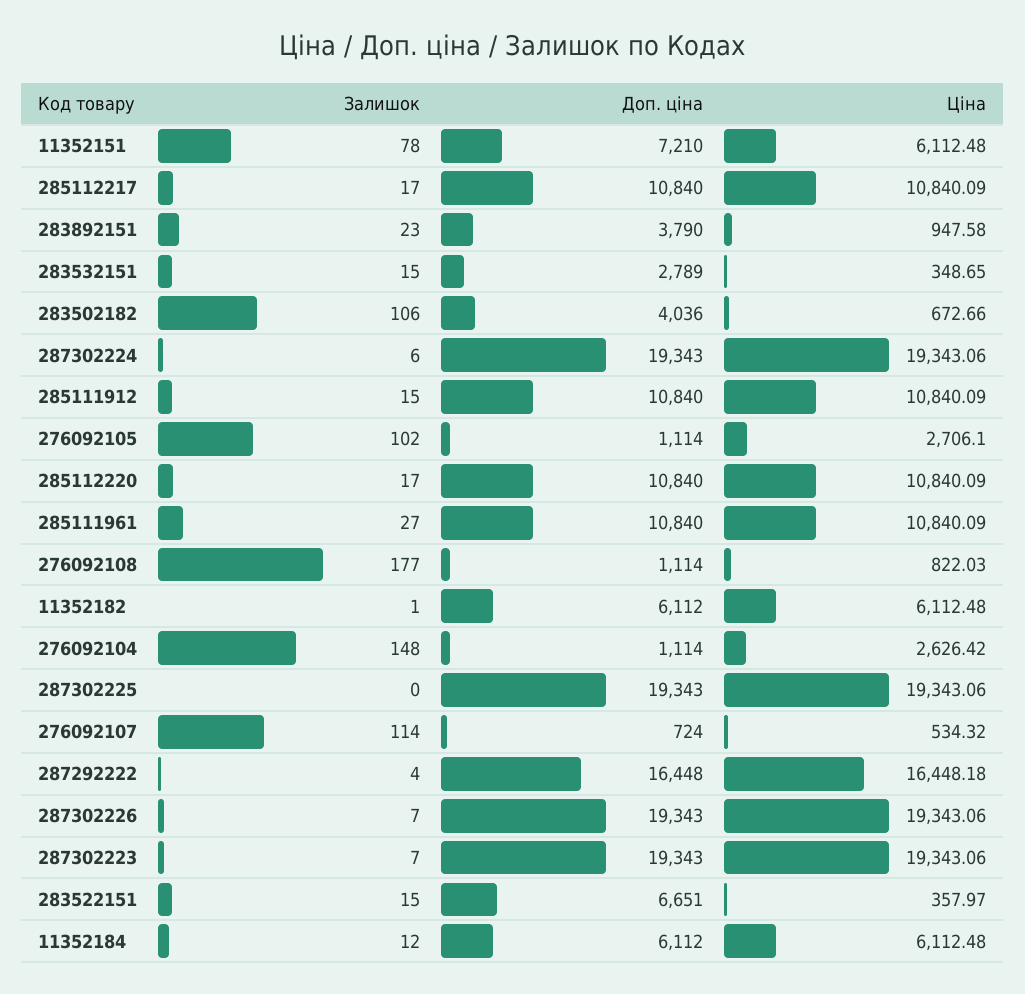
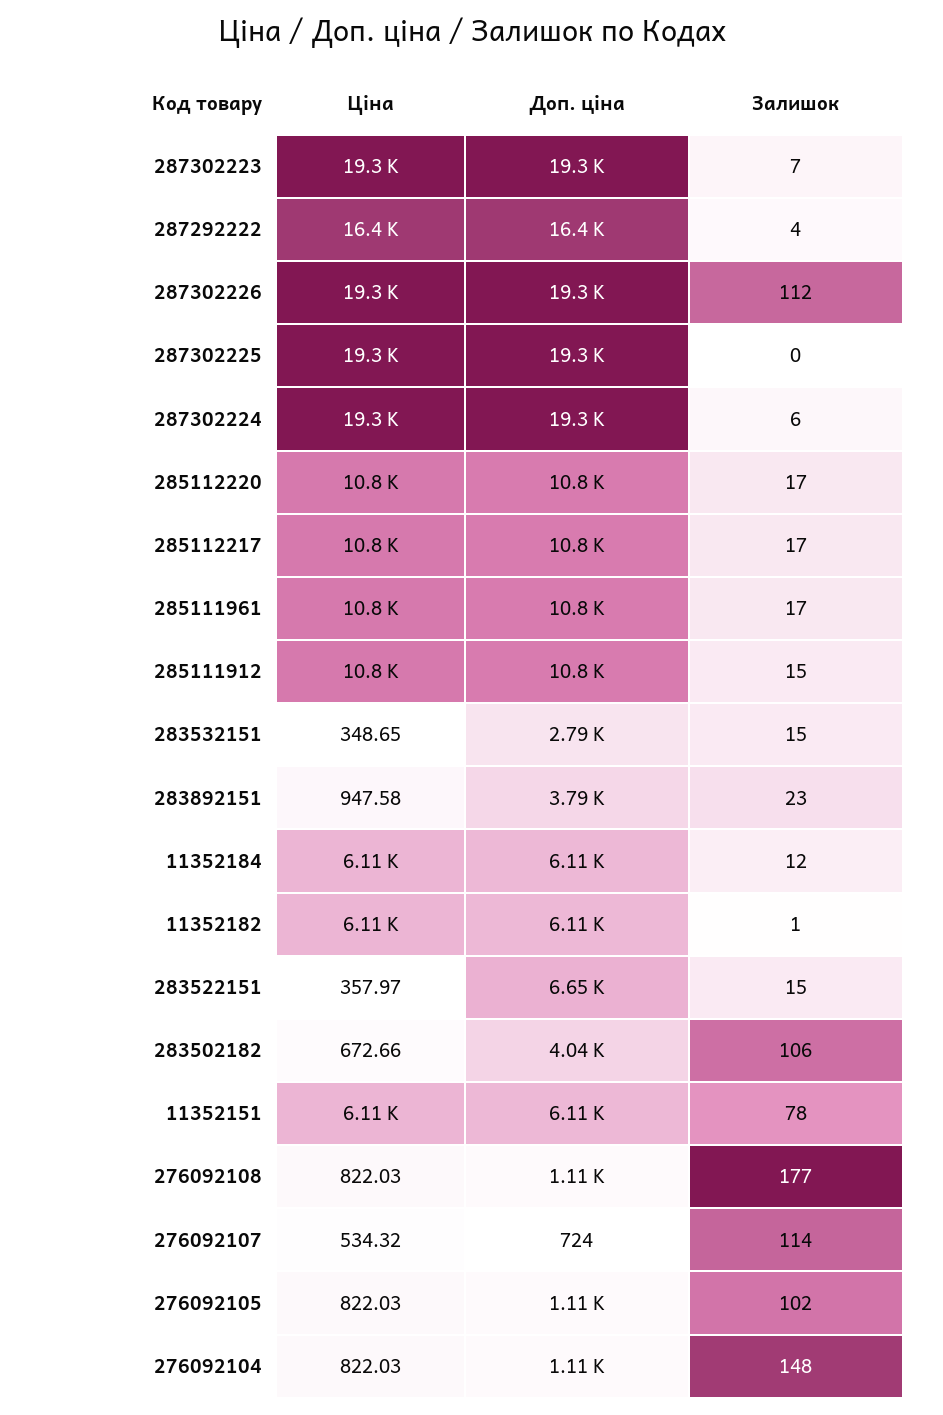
Доп. ціна, 11352151: 7210 -> 6110
Ціна, 276092105: 2706.1 -> 822.03
Залишок, 285111961: 27 -> 17
Ціна, 276092104: 2626.42 -> 822.03
Залишок, 287302226: 7 -> 112

